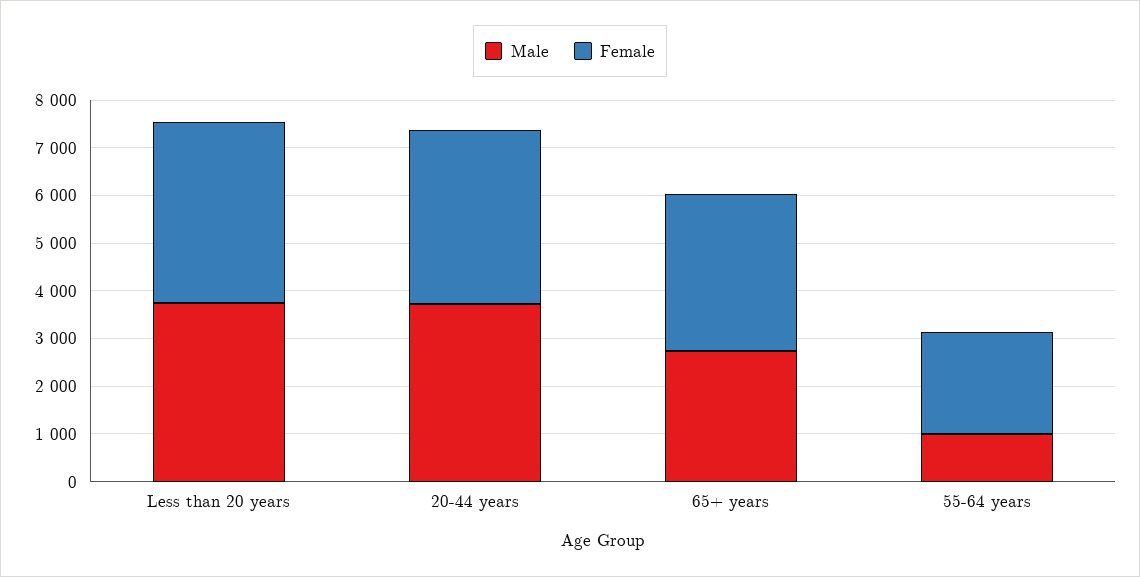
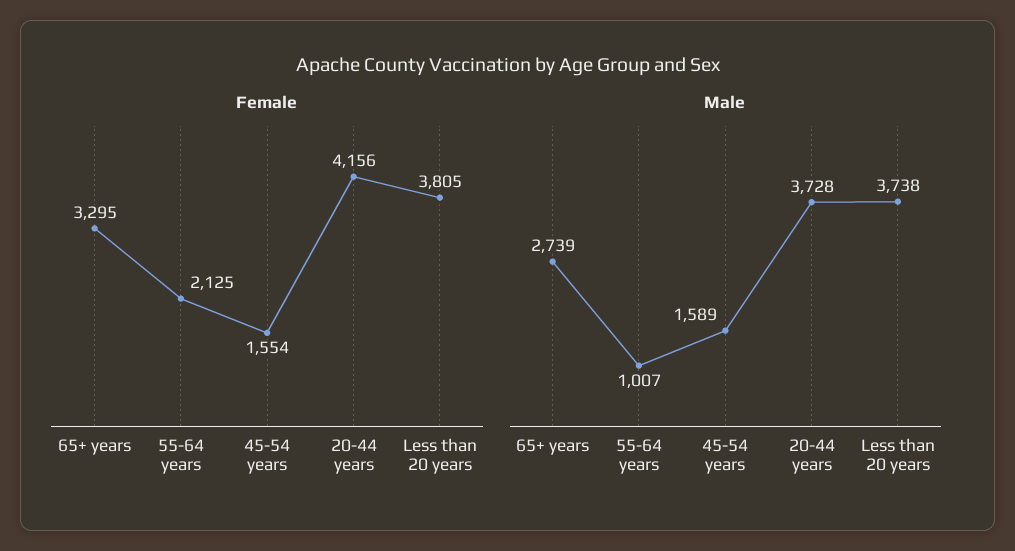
Female, 20-44 years: 3600 -> 4156
Female, 45-54 years: none -> 1554
Male, 45-54 years: none -> 1589

